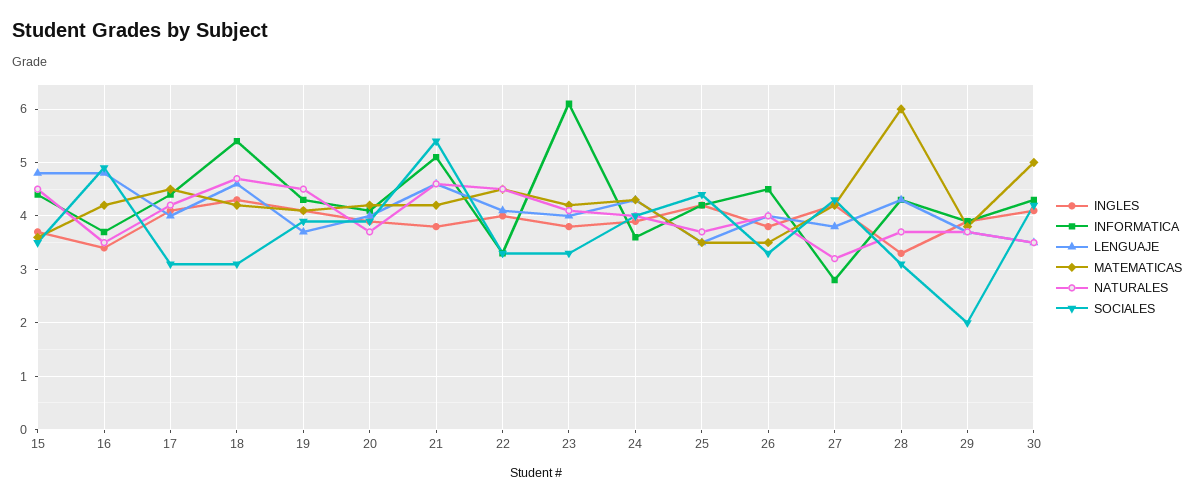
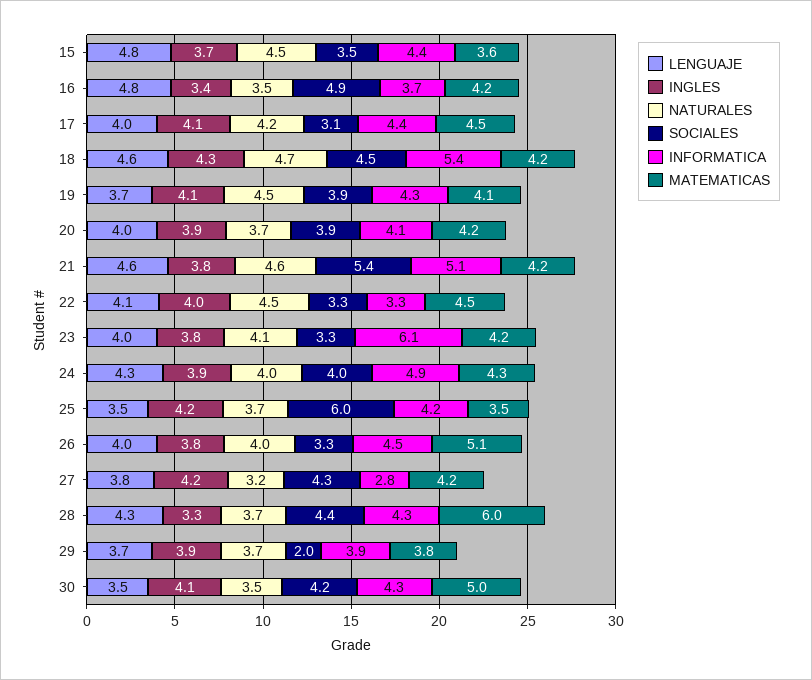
SOCIALES, 18: 3 -> 4.5
INFORMATICA, 24: 3.5 -> 4.9
SOCIALES, 25: 4.5 -> 6
MATEMATICAS, 26: 3.5 -> 5.1
SOCIALES, 28: 3 -> 4.4

